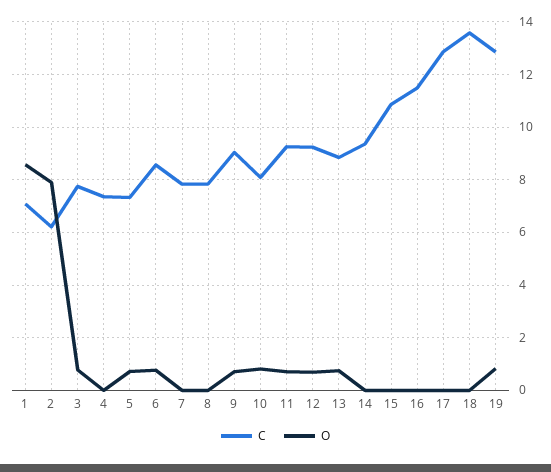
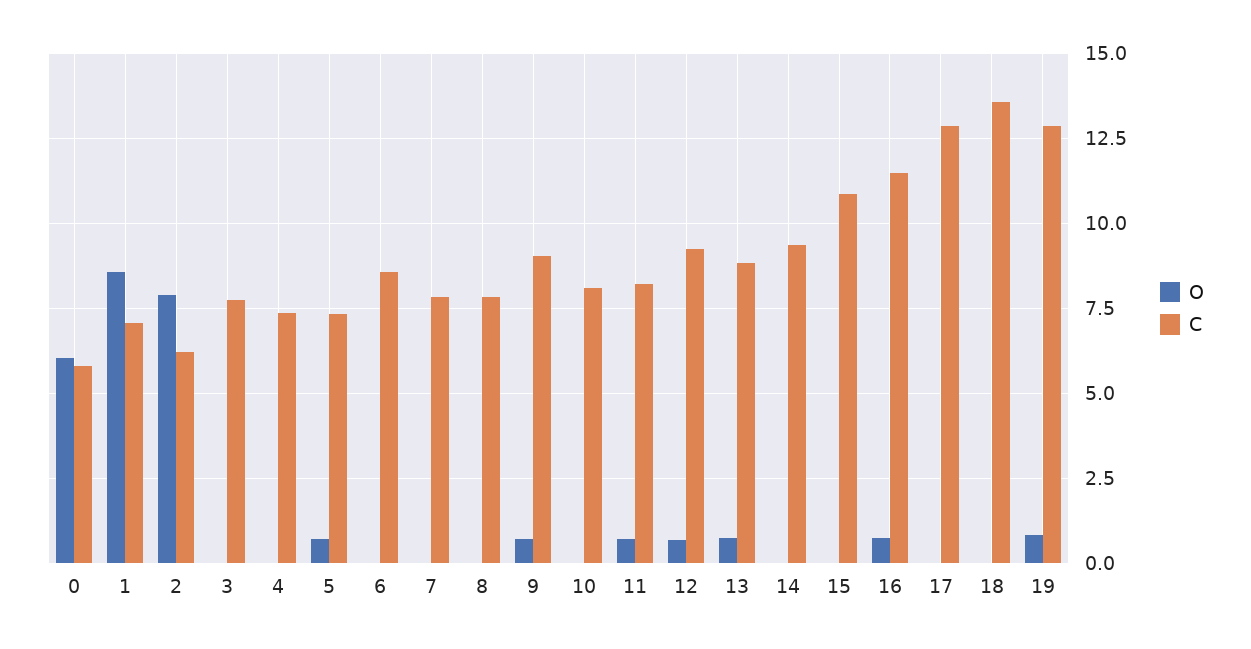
O, 3: 0.75 -> 0
O, 6: 0.75 -> 0
O, 10: 0.75 -> 0
C, 11: 9.25 -> 8.25
O, 16: 0 -> 0.75
O, 0: none -> 6
C, 0: none -> 5.75

